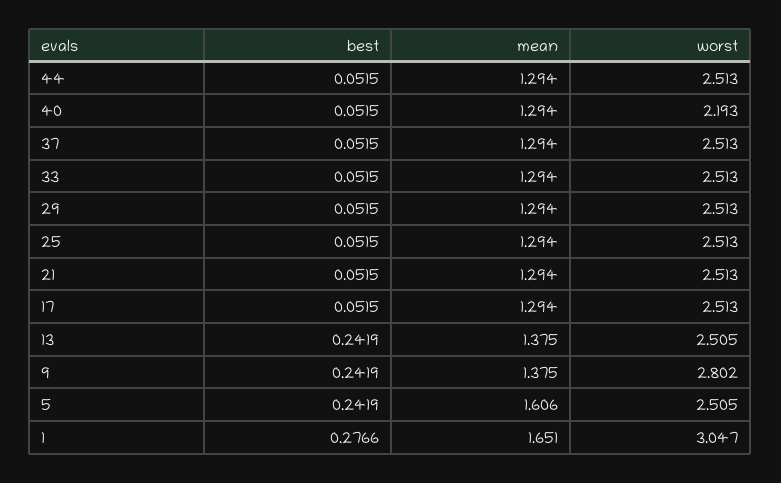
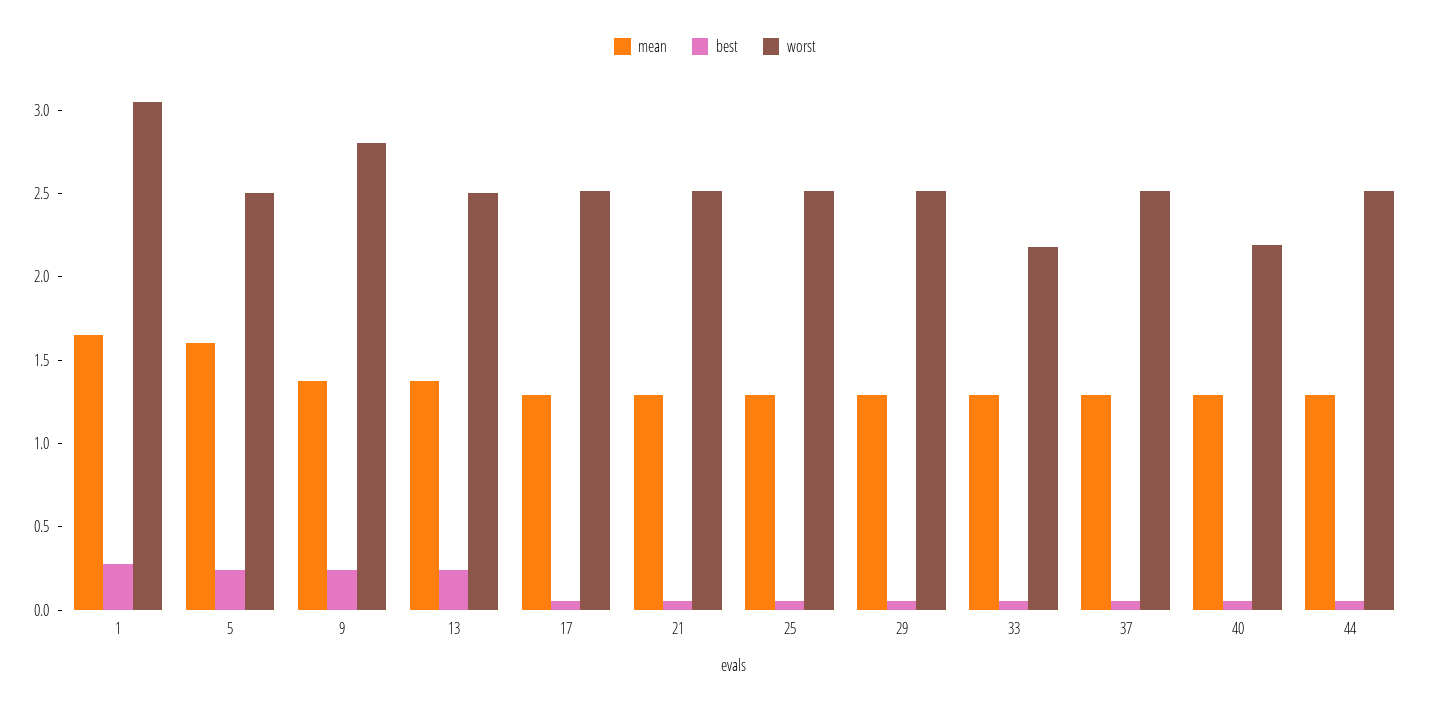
worst, 33: 2.513 -> 2.2

